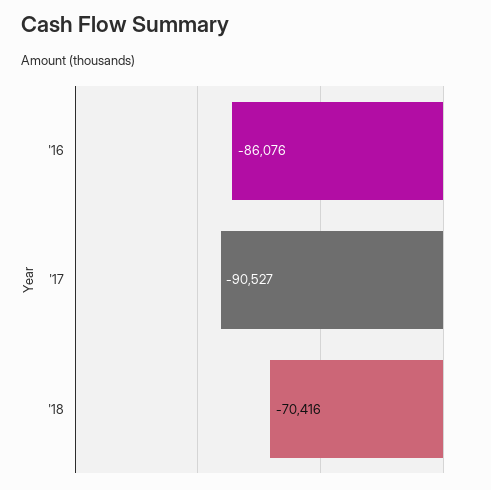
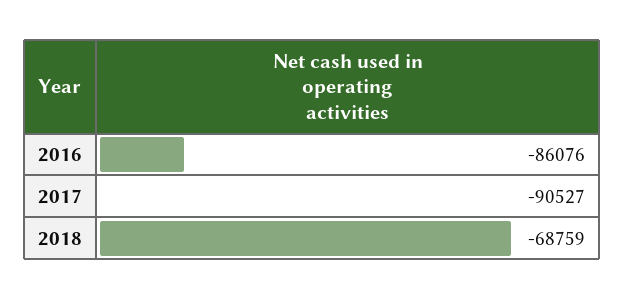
'18: -70416 -> -68759

